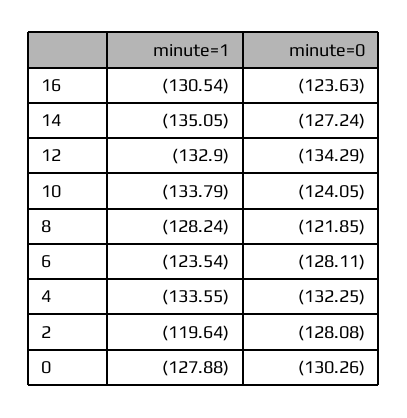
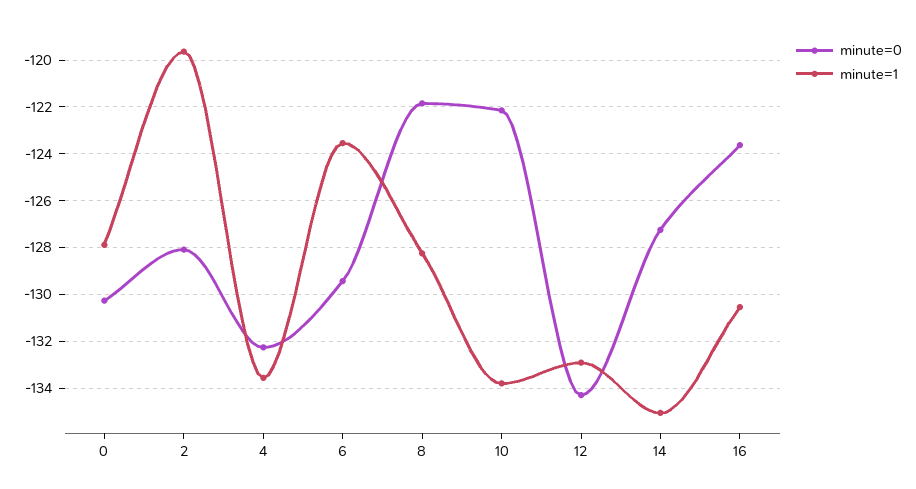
minute=0, 10: -124.05 -> -122
minute=0, 6: -128.11 -> -129.5

